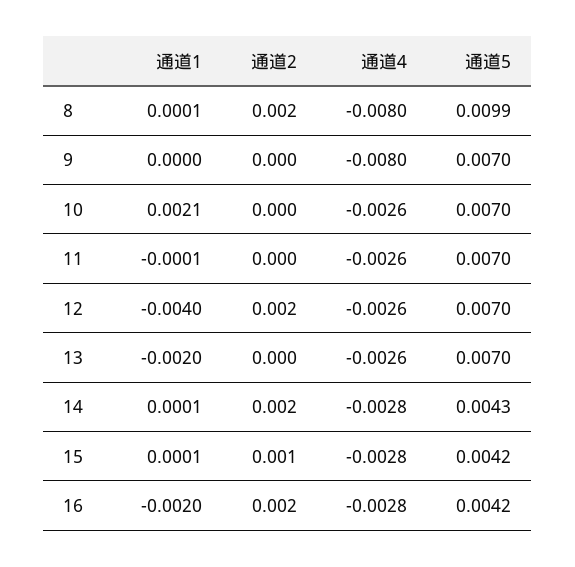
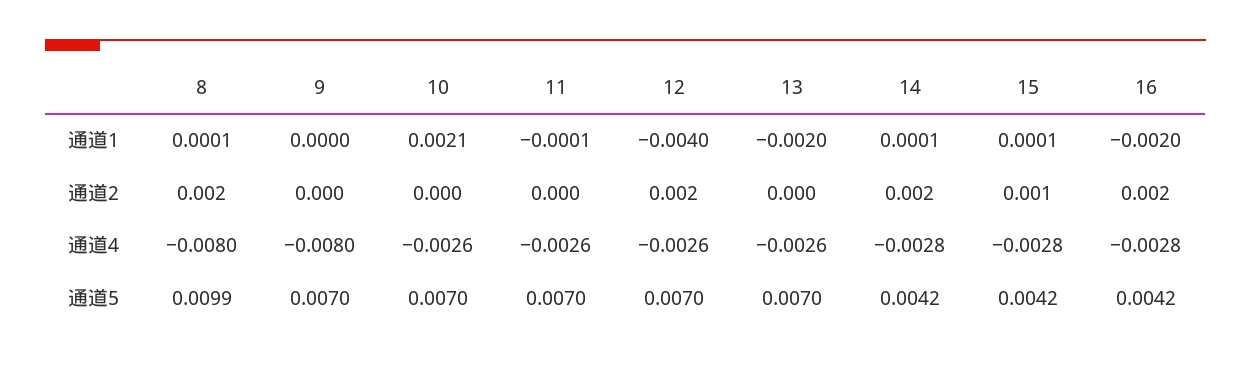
通道5, 14: 0.0043 -> 0.0042

